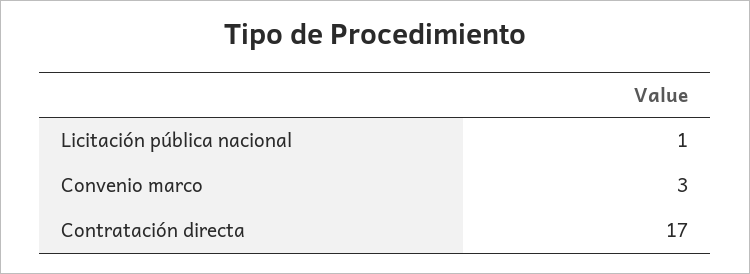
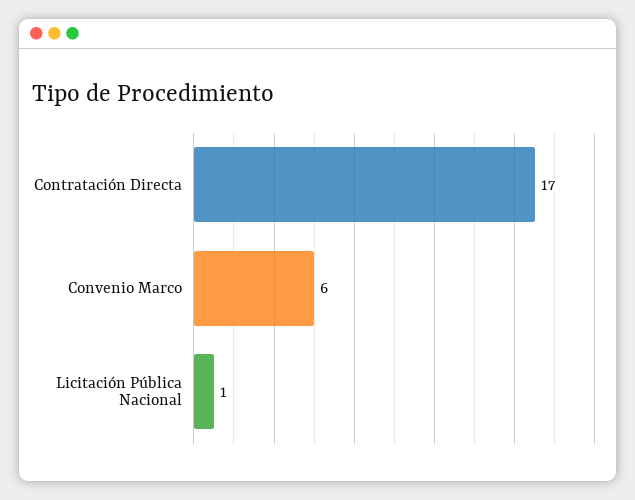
Convenio marco: 3 -> 6

